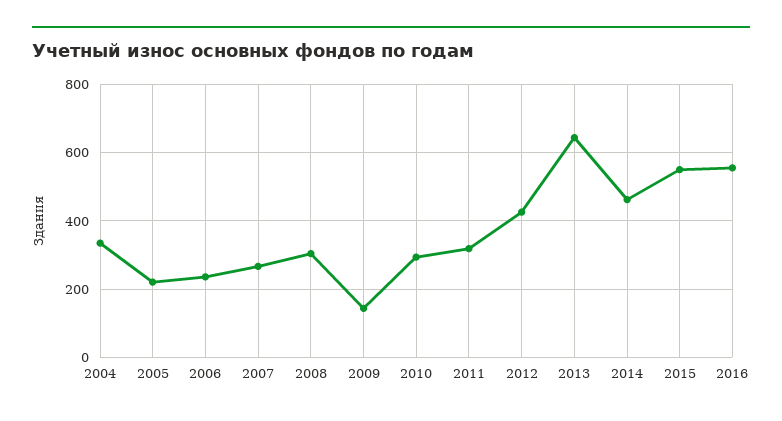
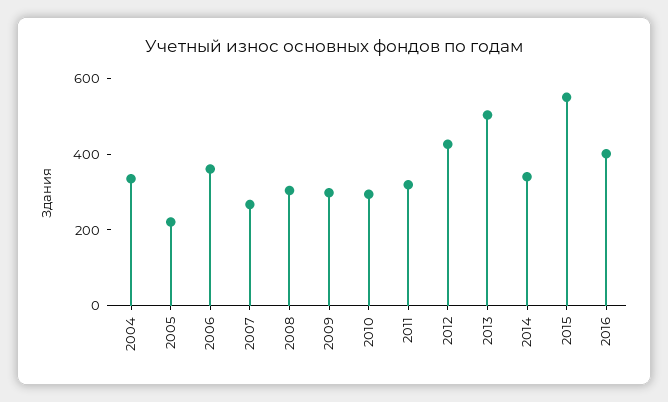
2006: 240 -> 350
2009: 140 -> 300
2013: 640 -> 500
2014: 460 -> 350
2016: 560 -> 400

